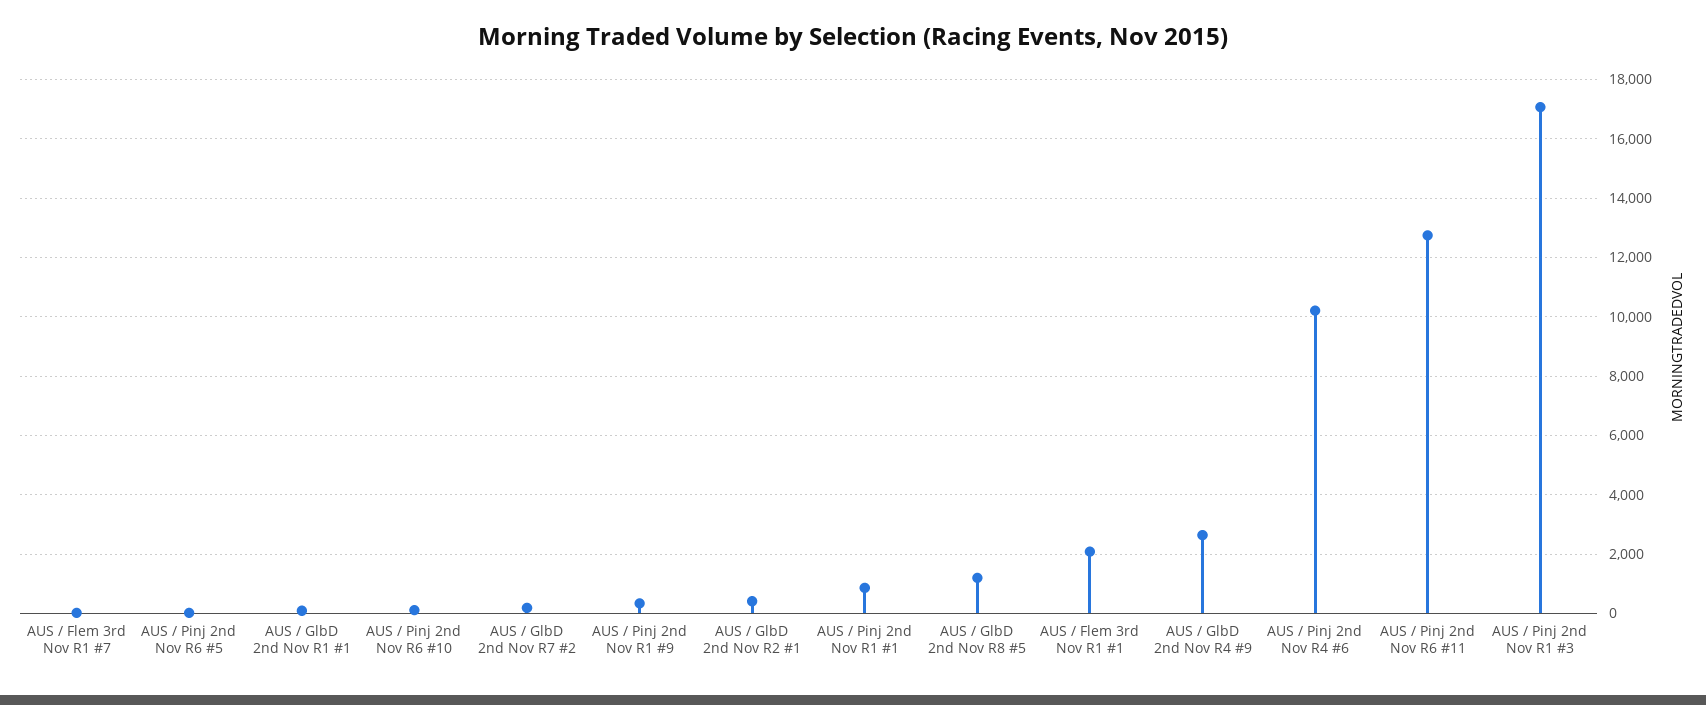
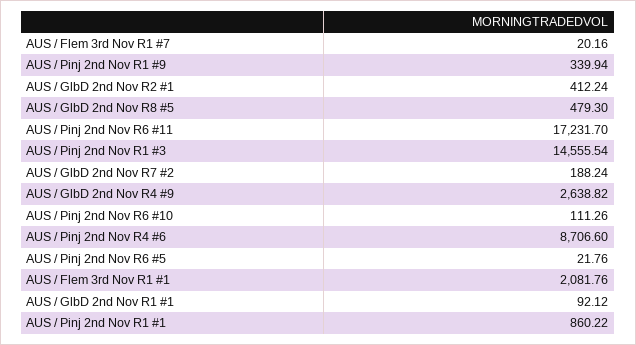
AUS / GlbD 2nd Nov R8 #5: 1250 -> 479.3
AUS / Pinj 2nd Nov R4 #6: 10250 -> 8706.6
AUS / Pinj 2nd Nov R6 #11: 12750 -> 17231.7
AUS / Pinj 2nd Nov R1 #3: 17000 -> 14555.54

